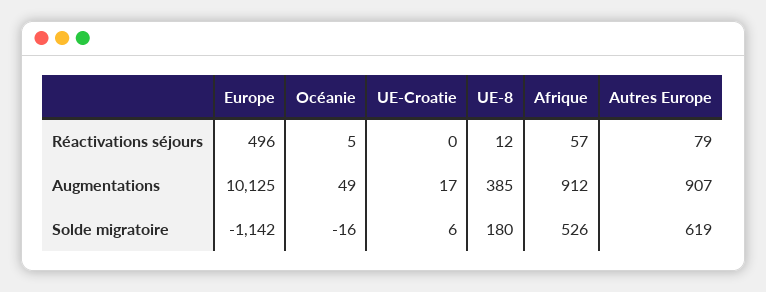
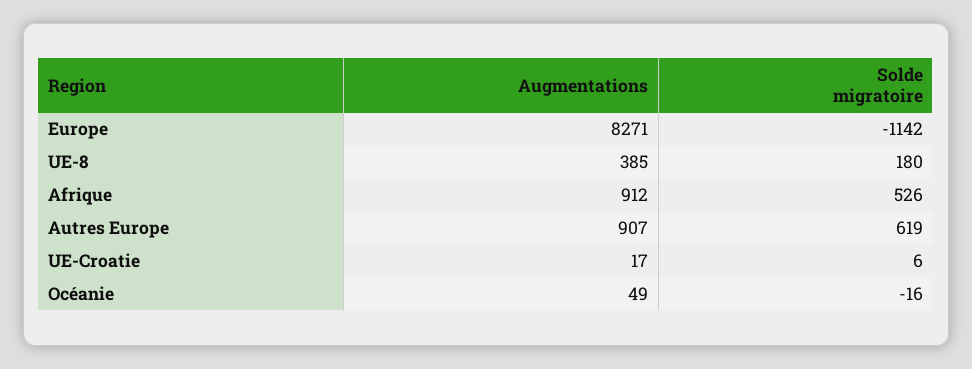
Europe, Réactivations séjours: 496 -> none
Océanie, Réactivations séjours: 5 -> none
UE-Croatie, Réactivations séjours: 0 -> none
UE-8, Réactivations séjours: 12 -> none
Afrique, Réactivations séjours: 57 -> none
Autres Europe, Réactivations séjours: 79 -> none
Europe, Augmentations: 10125 -> 8271

